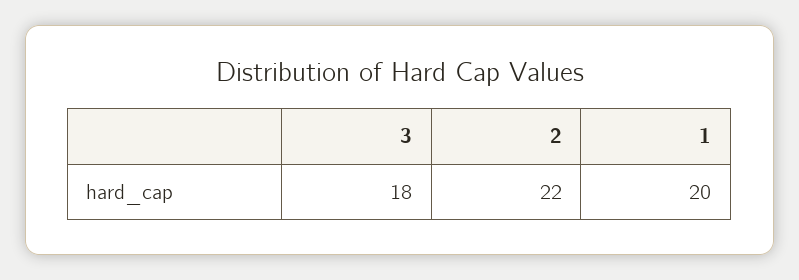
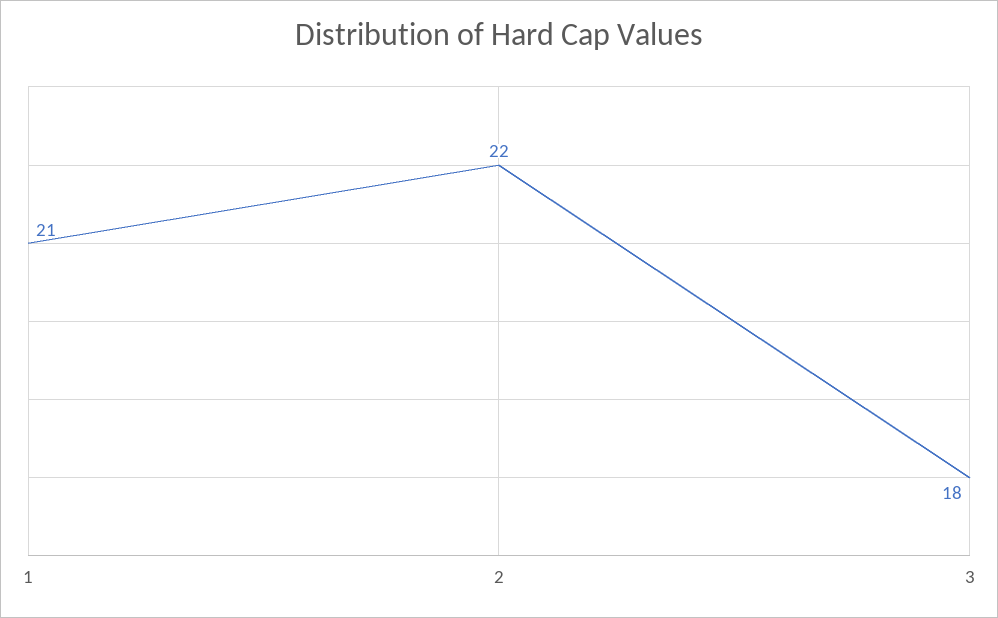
1: 20 -> 21

